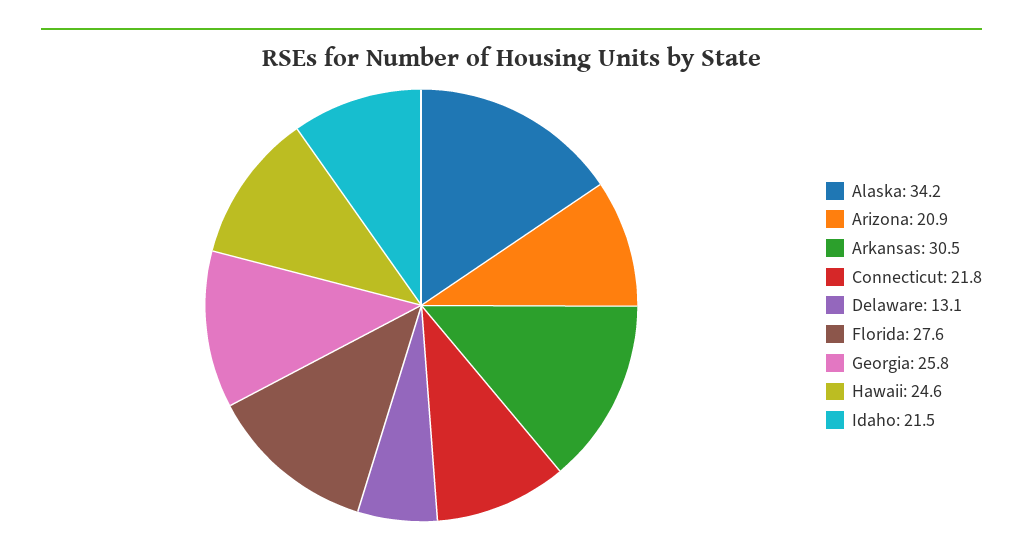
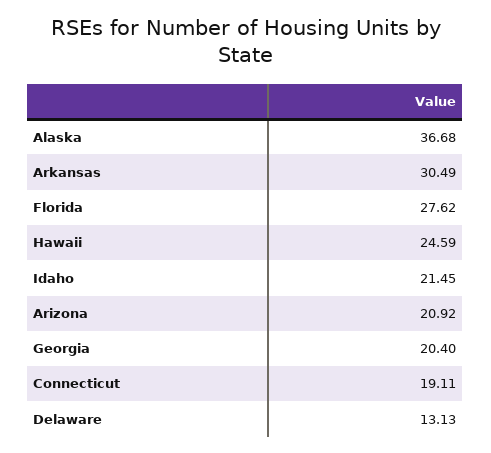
Alaska: 34.2 -> 36.68
Connecticut: 21.8 -> 19.11
Georgia: 25.8 -> 20.4

